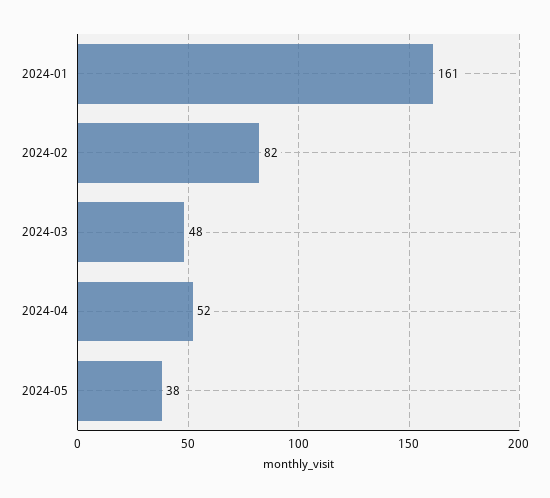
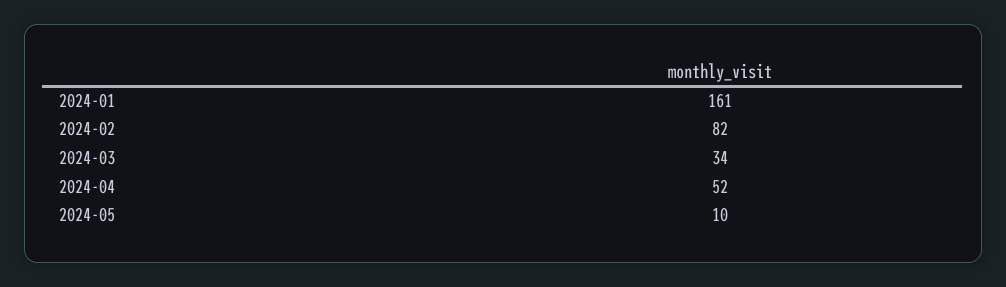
2024-03: 48 -> 34
2024-05: 38 -> 10

